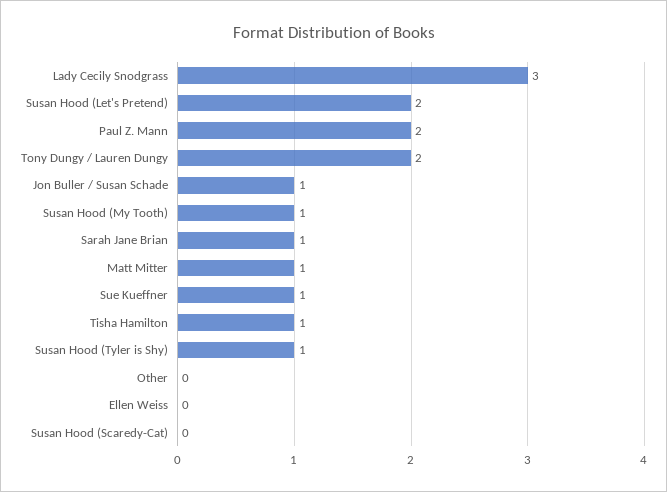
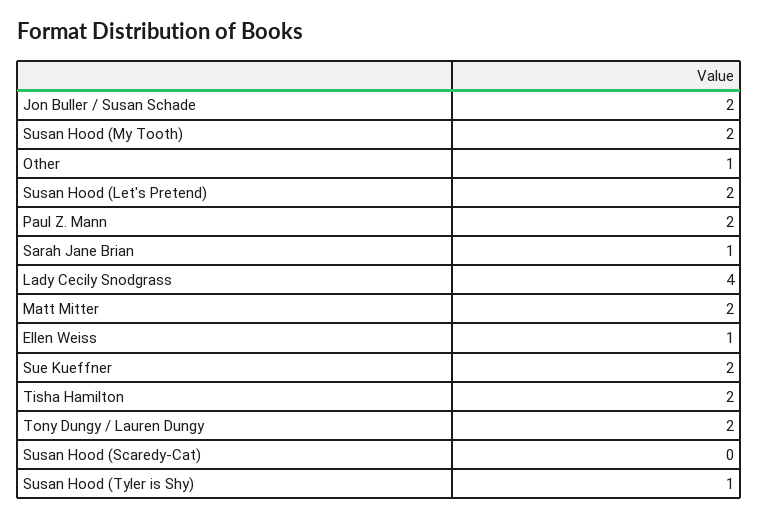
Lady Cecily Snodgrass: 3 -> 4
Jon Buller / Susan Schade: 1 -> 2
Susan Hood (My Tooth): 1 -> 2
Matt Mitter: 1 -> 2
Sue Kueffner: 1 -> 2
Tisha Hamilton: 1 -> 2
Other: 0 -> 1
Ellen Weiss: 0 -> 1

